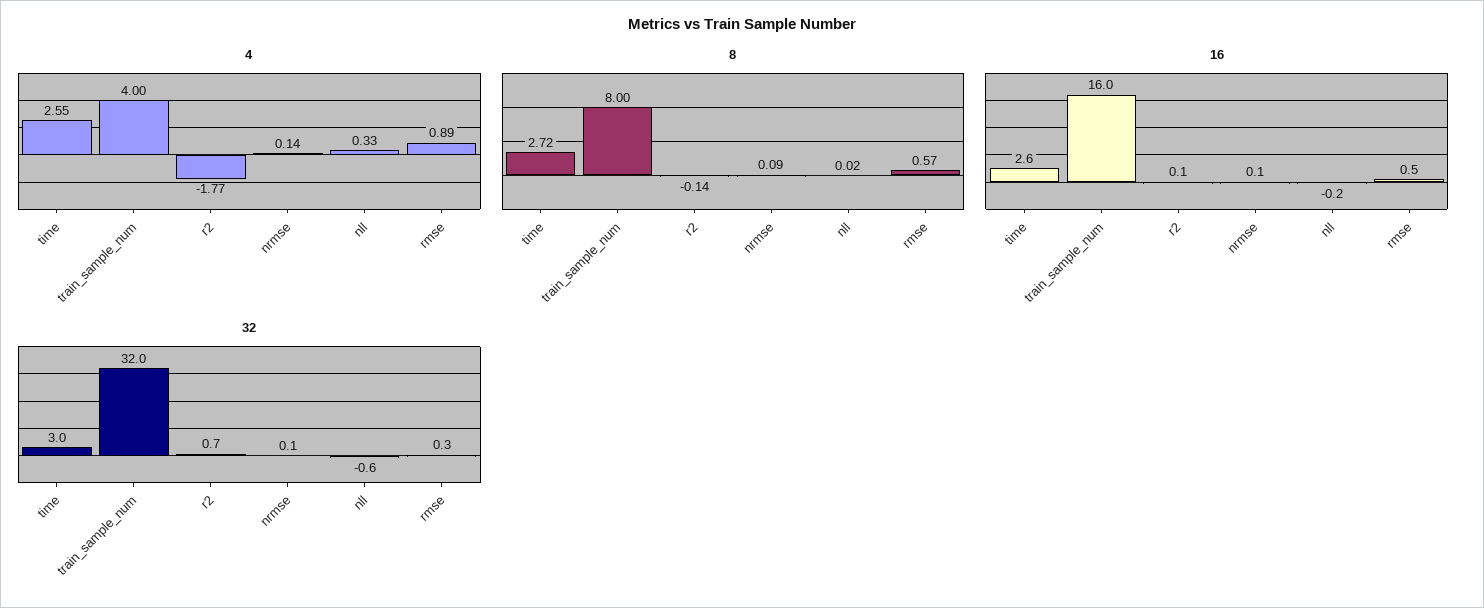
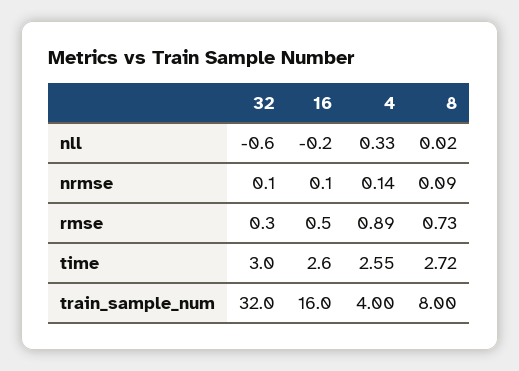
4, r2: -1.77 -> none
8, r2: -0.14 -> none
8, rmse: 0.57 -> 0.73
16, r2: 0.1 -> none
32, r2: 0.7 -> none

